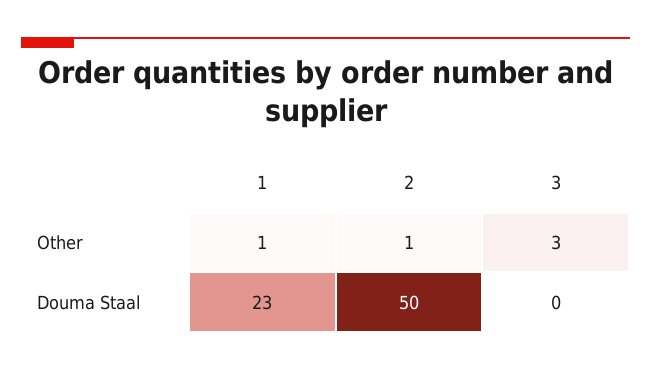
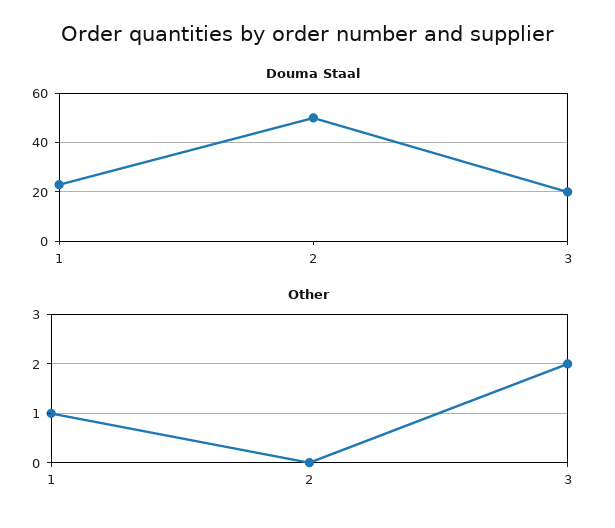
Other, 2: 1 -> 0
Other, 3: 3 -> 2
Douma Staal, 3: 0 -> 20

